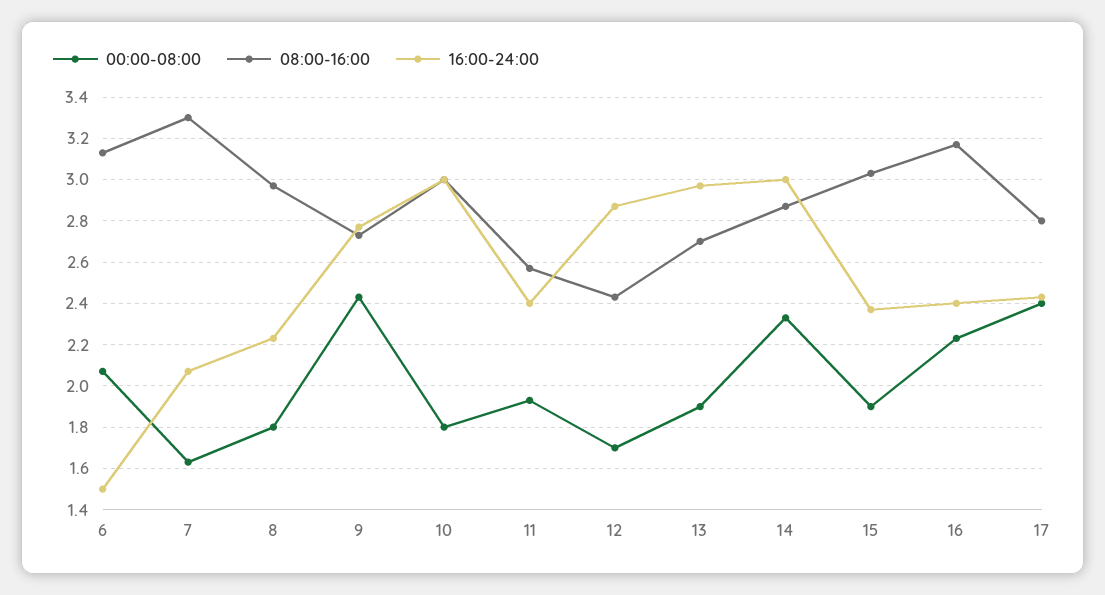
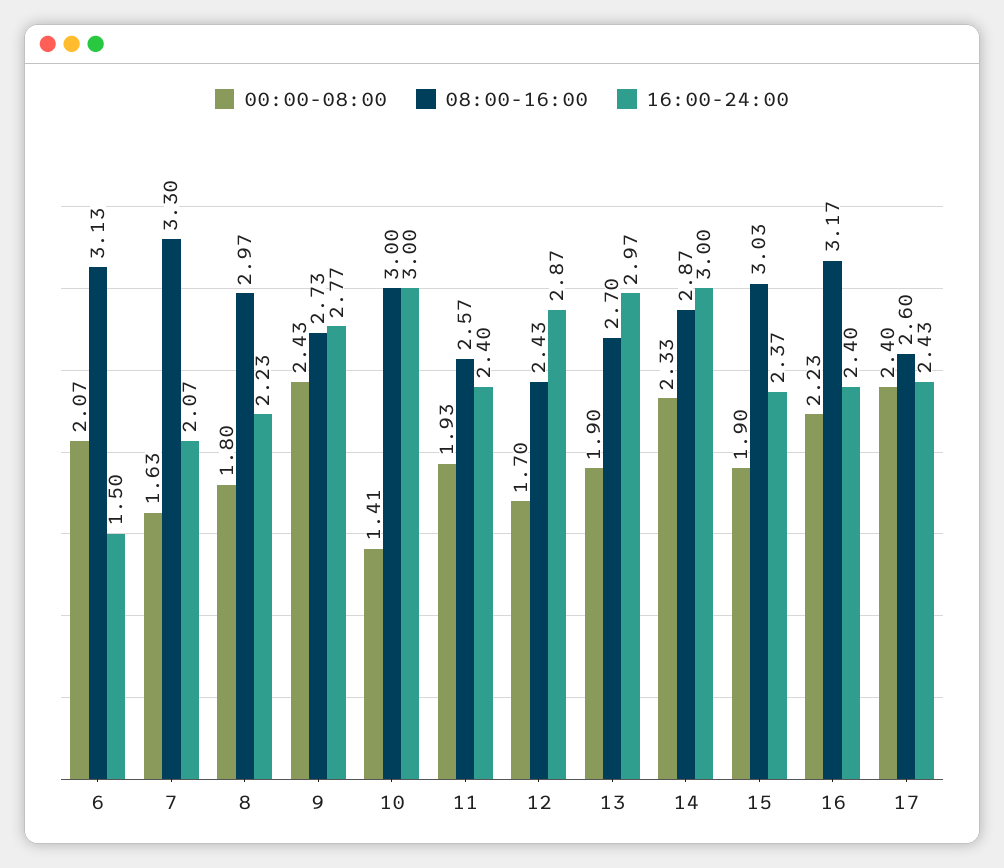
00:00-08:00, 10: 1.8 -> 1.41
08:00-16:00, 17: 2.8 -> 2.6

